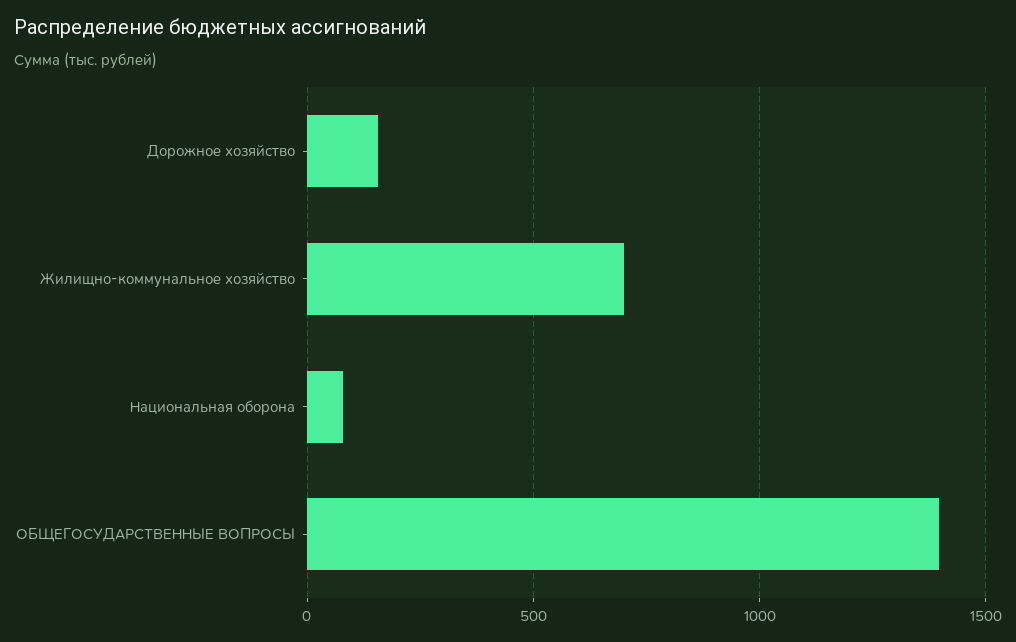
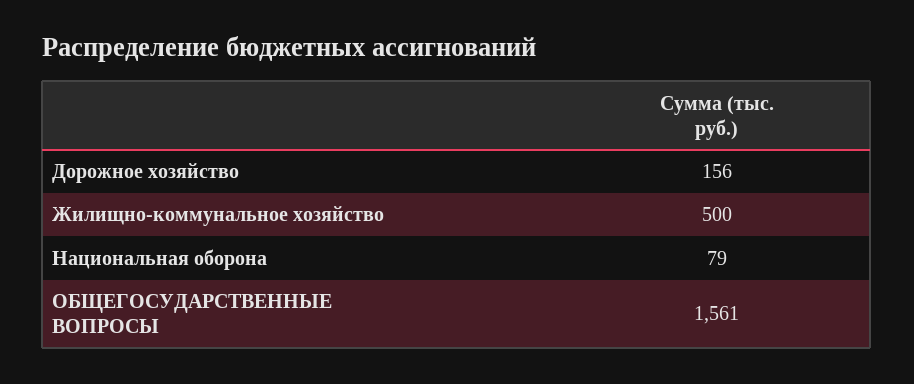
Жилищно-коммунальное хозяйство: 700 -> 500
ОБЩЕГОСУДАРСТВЕННЫЕ ВОПРОСЫ: 1400 -> 1561

